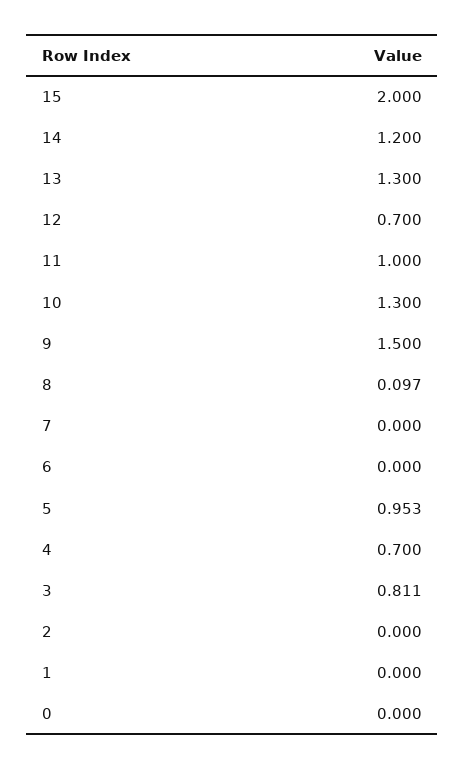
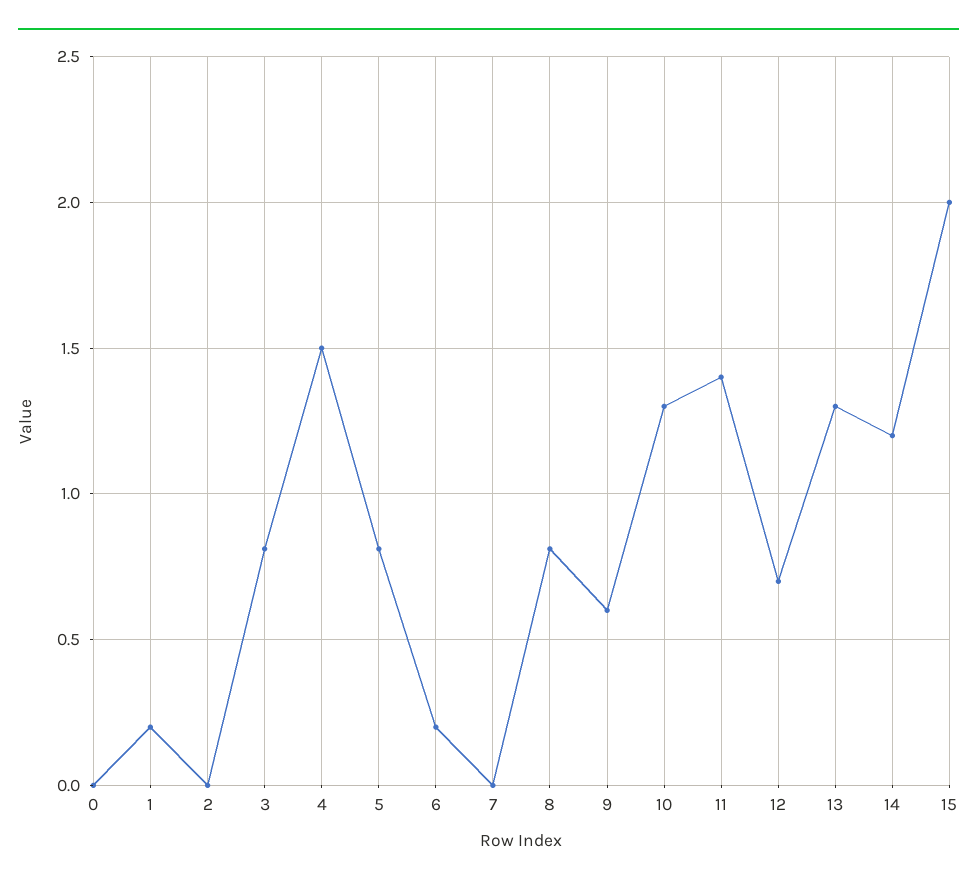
11: 1 -> 1.4
9: 1.5 -> 0.6
8: 0.097 -> 0.8
6: 0 -> 0.2
5: 0.953 -> 0.8
4: 0.7 -> 1.5
1: 0 -> 0.2

